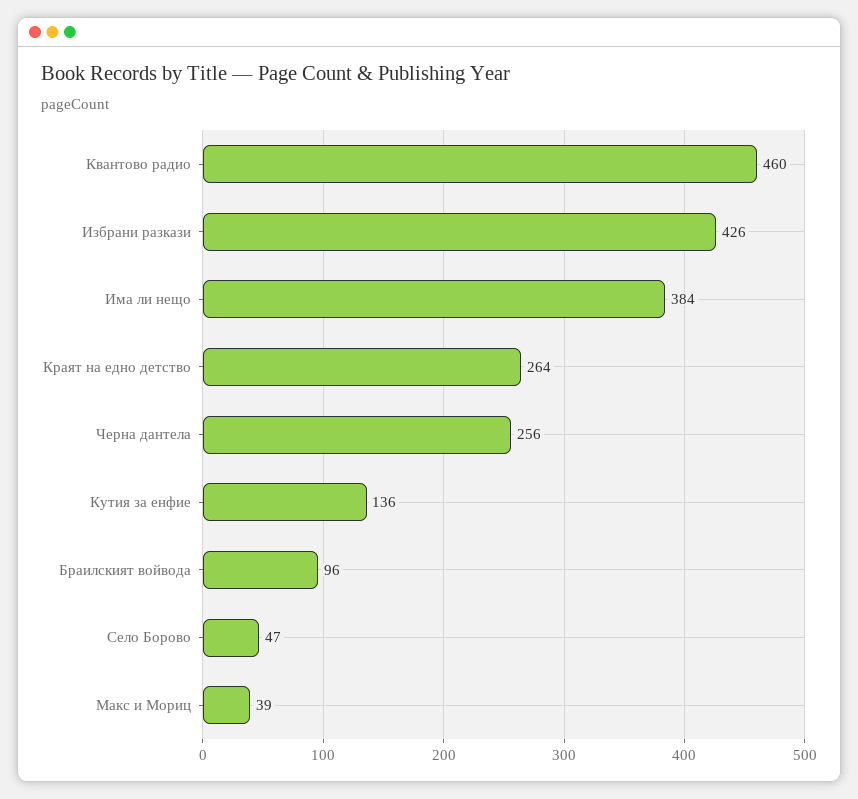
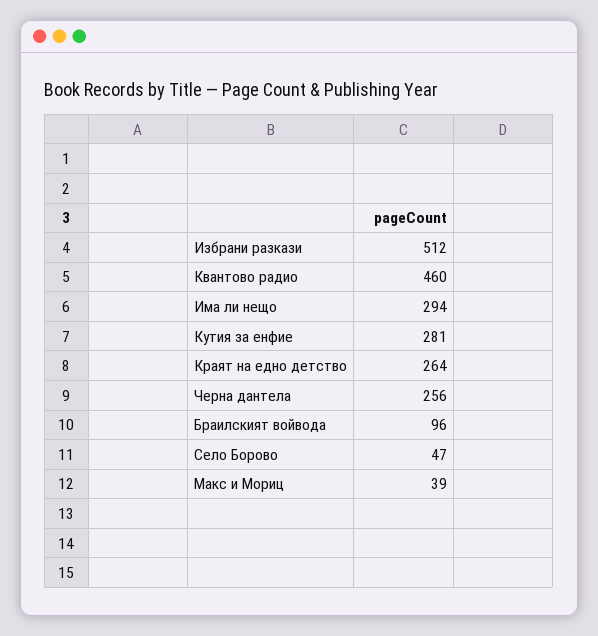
Избрани разкази: 426 -> 512
Има ли нещо: 384 -> 294
Кутия за енфие: 136 -> 281

